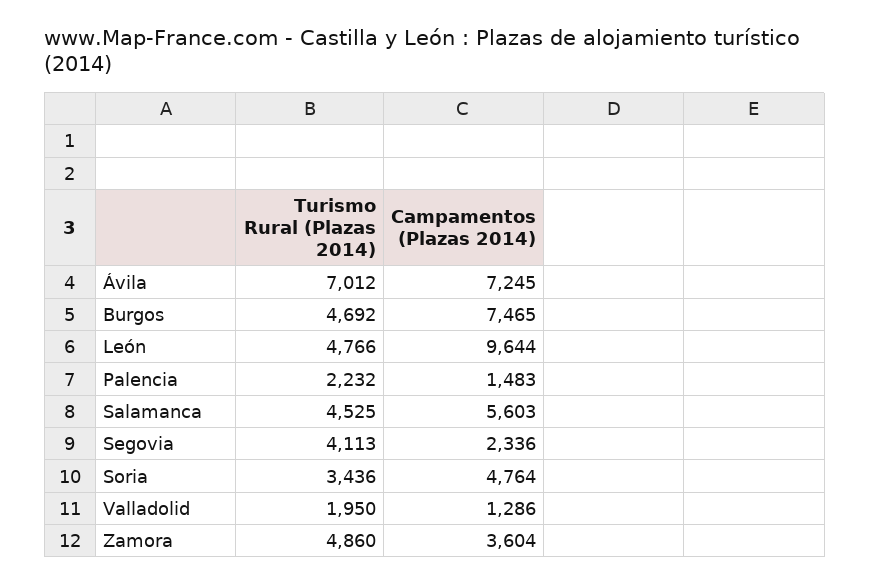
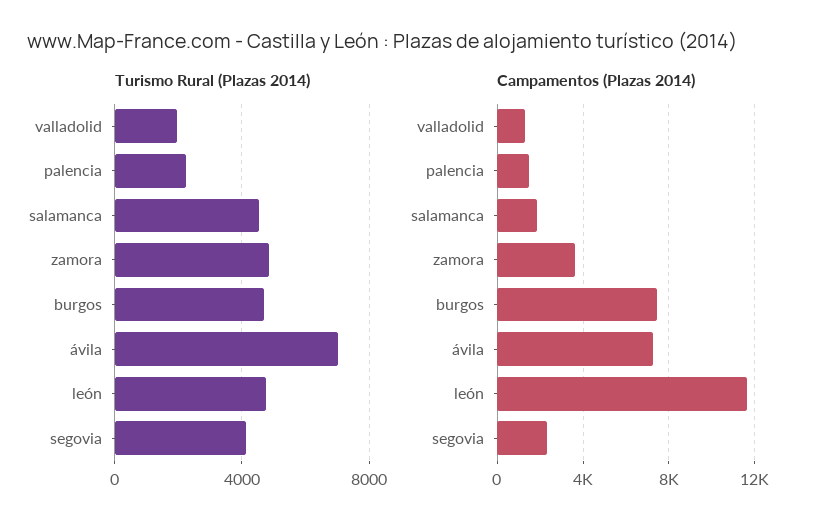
Campamentos (Plazas 2014), León: 9644 -> 11500
Campamentos (Plazas 2014), Salamanca: 5603 -> 2000
Turismo Rural (Plazas 2014), Soria: 3436 -> none
Campamentos (Plazas 2014), Soria: 4764 -> none

